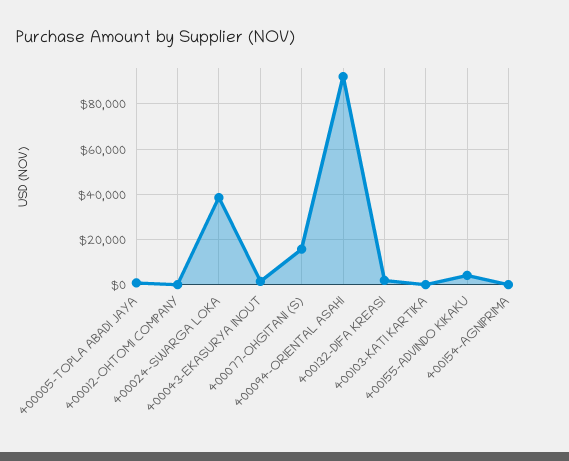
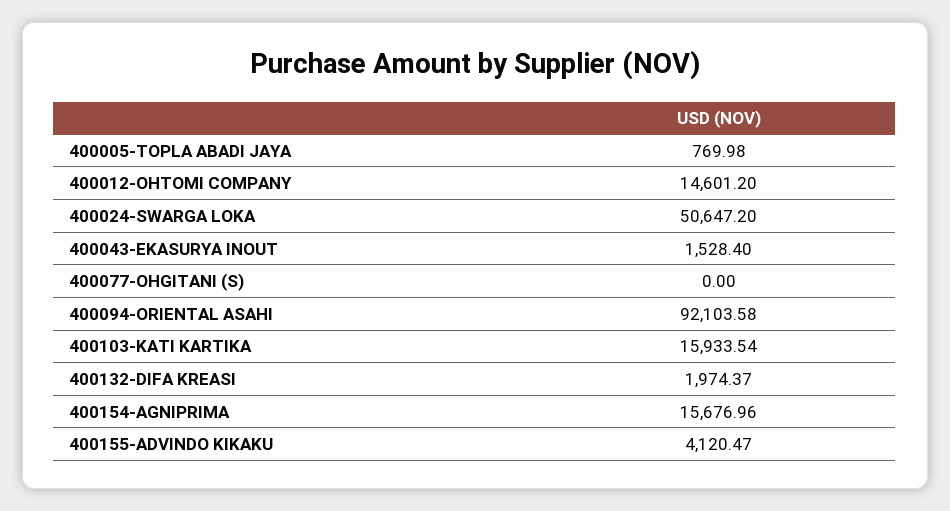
400012-OHTOMI COMPANY: 0 -> 14601.2
400024-SWARGA LOKA: 40000 -> 50647.2
400077-OHGITANI (S): 15000 -> 0
400103-KATI KARTIKA: 0 -> 15933.54
400154-AGNIPRIMA: 0 -> 15676.96

